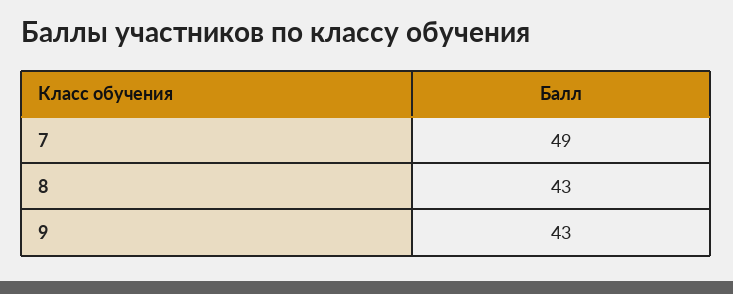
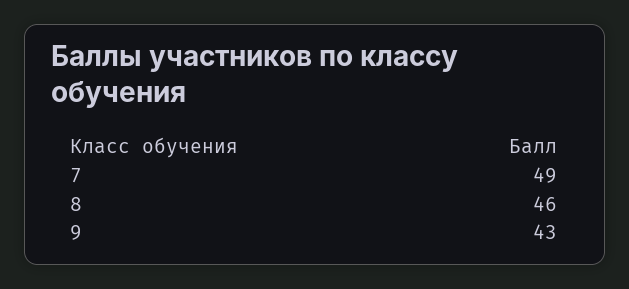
8: 43 -> 46

